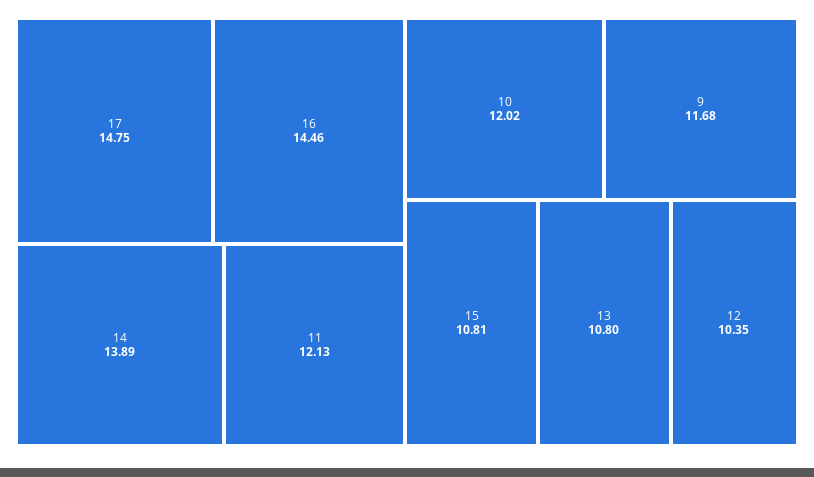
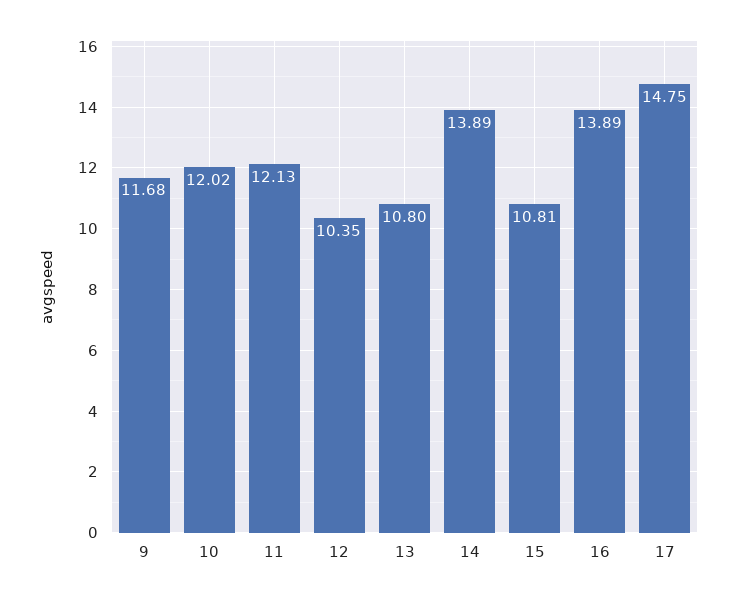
16: 14.46 -> 13.89

